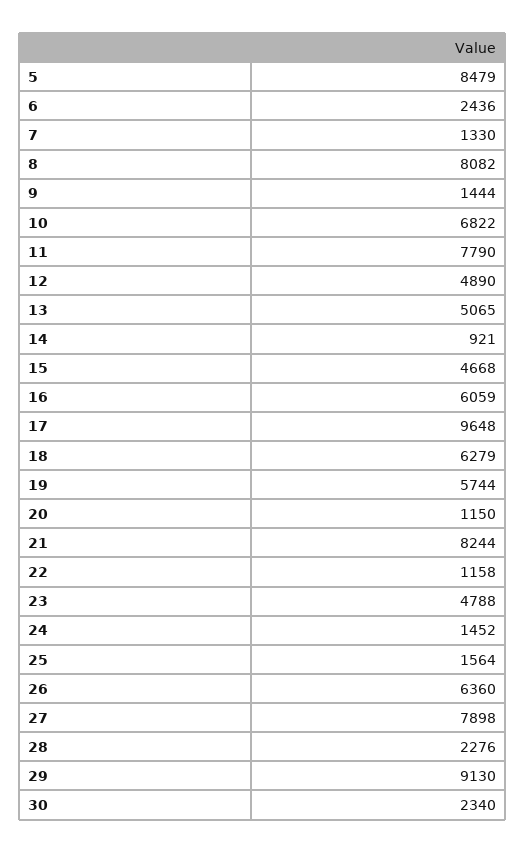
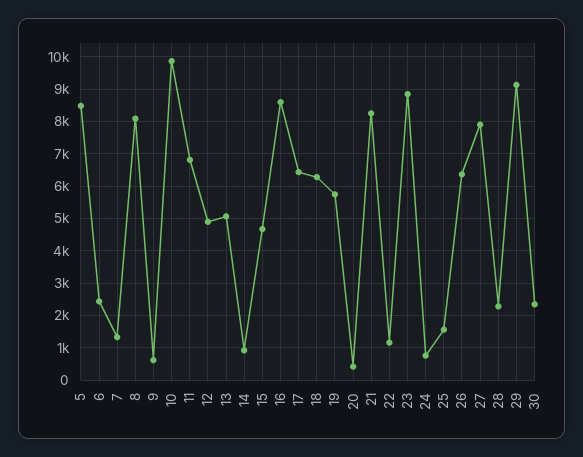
9: 1444 -> 600
10: 6822 -> 9800
11: 7790 -> 6800
16: 6059 -> 8600
17: 9648 -> 6400
20: 1150 -> 400
23: 4788 -> 8800
24: 1452 -> 800

